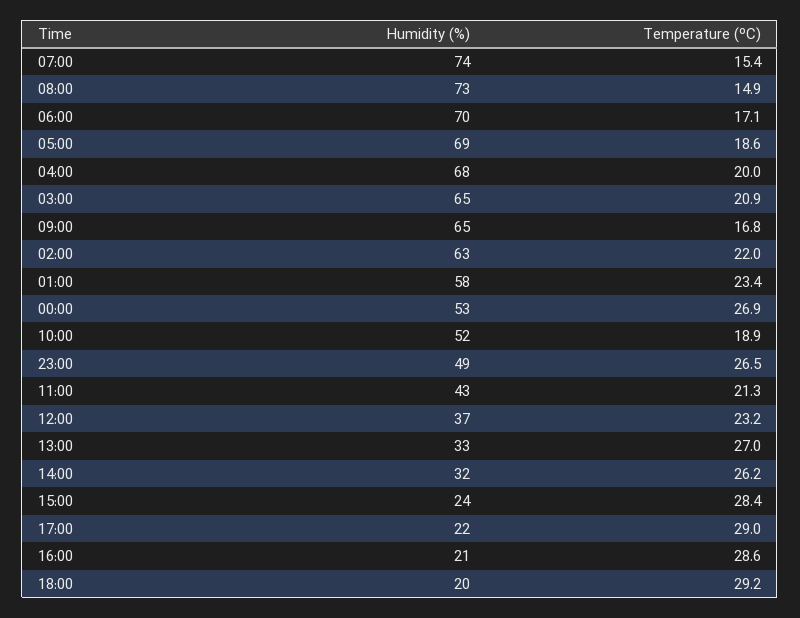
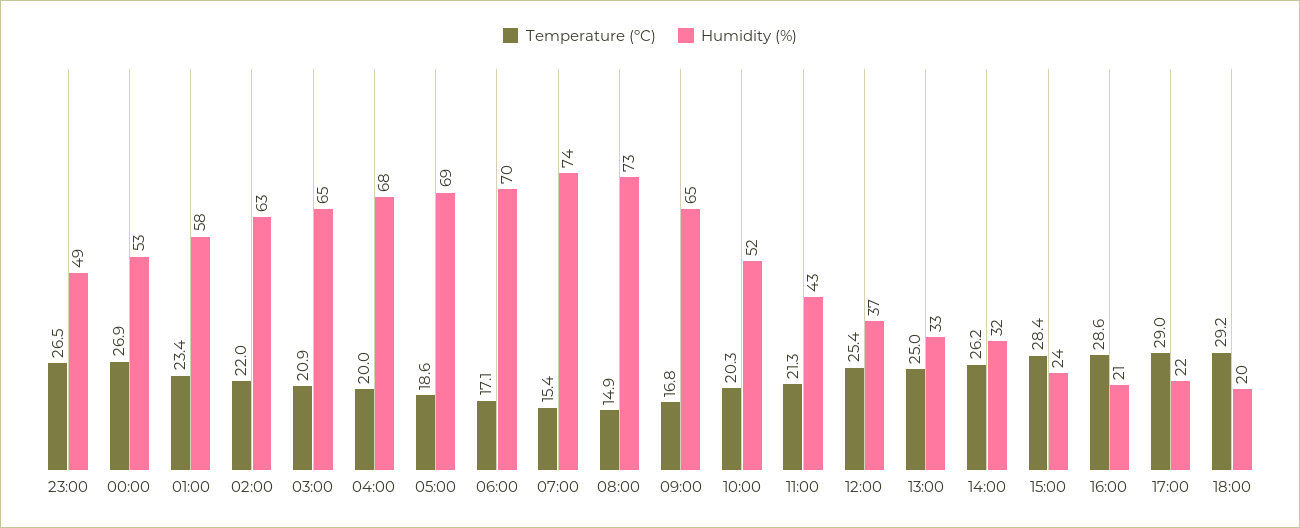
Temperature (ºC), 10:00: 18.9 -> 20.3
Temperature (ºC), 12:00: 23.2 -> 25.4
Temperature (ºC), 13:00: 27 -> 25

